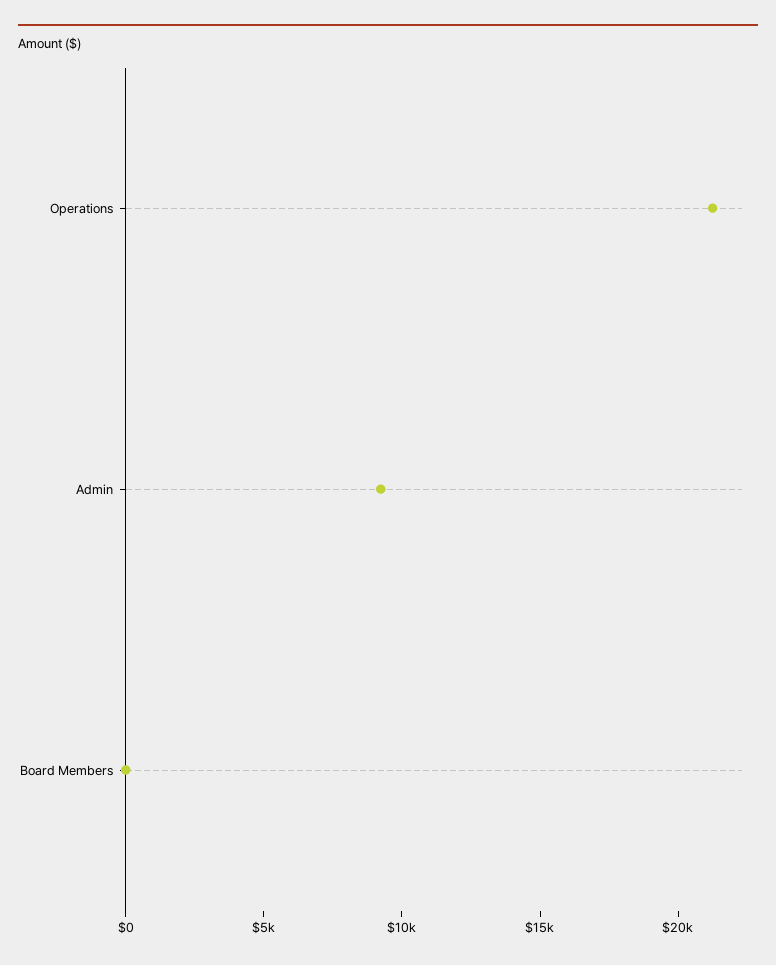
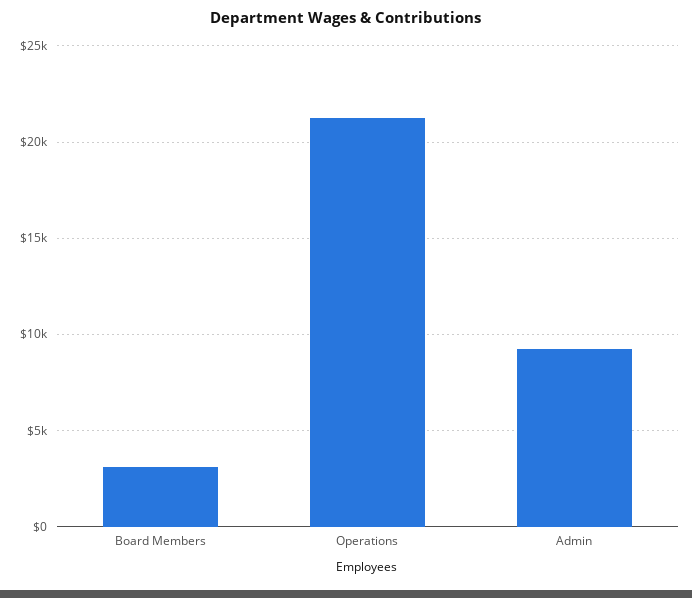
Board Members: 0 -> 3000

